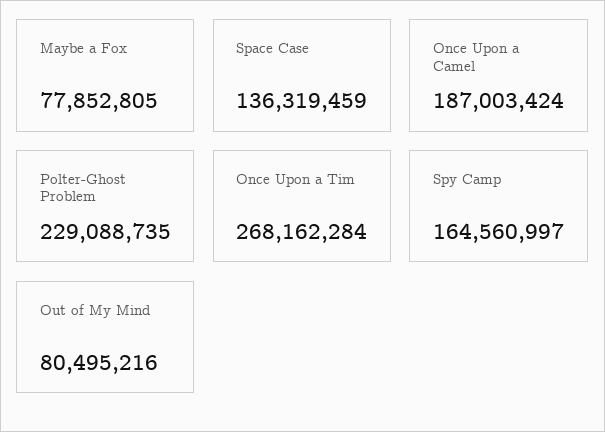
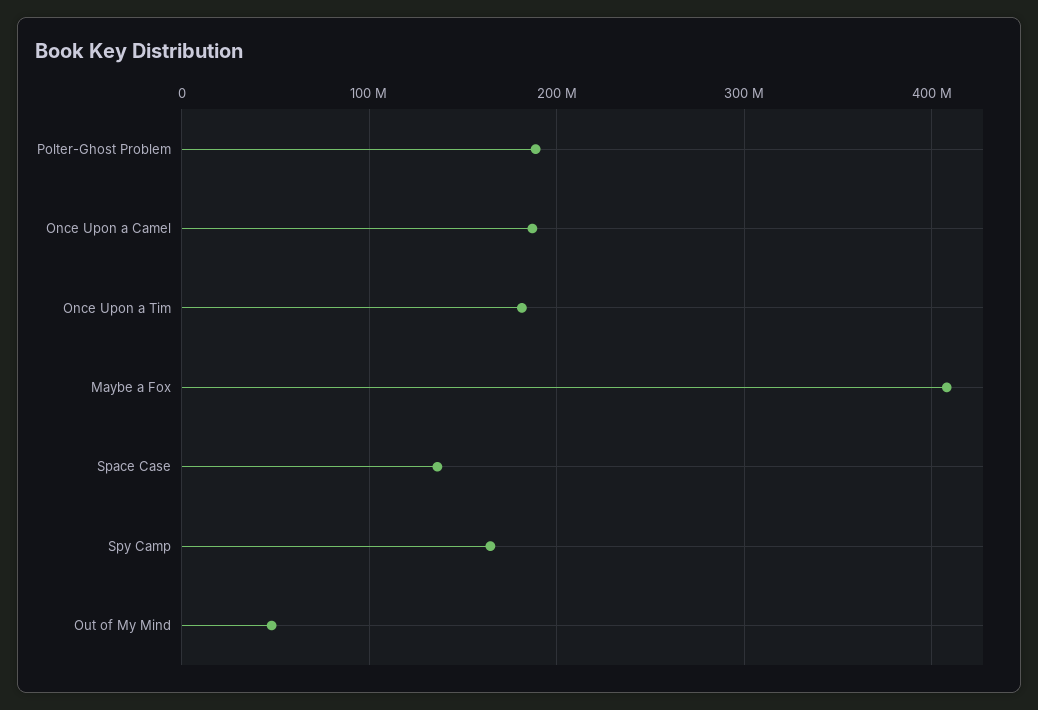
Maybe a Fox: 77852805 -> 410000000
Polter-Ghost Problem: 229088735 -> 190000000
Once Upon a Tim: 268162284 -> 180000000
Out of My Mind: 80495216 -> 50000000

